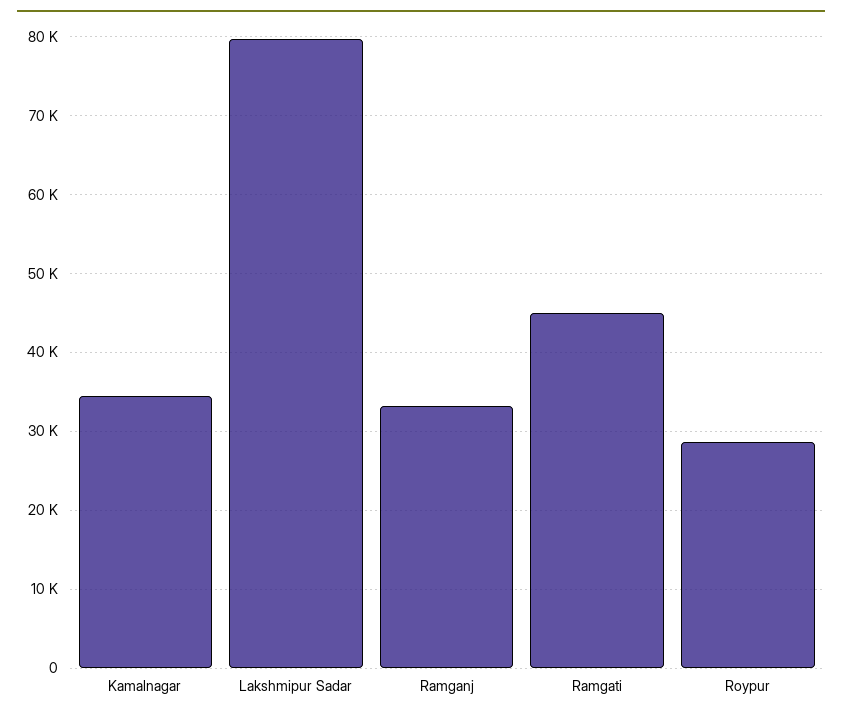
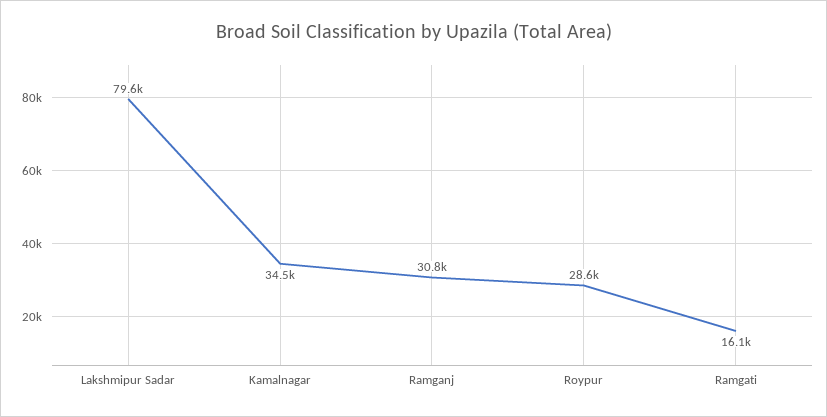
Ramganj: 33000 -> 30800
Ramgati: 45000 -> 16100

